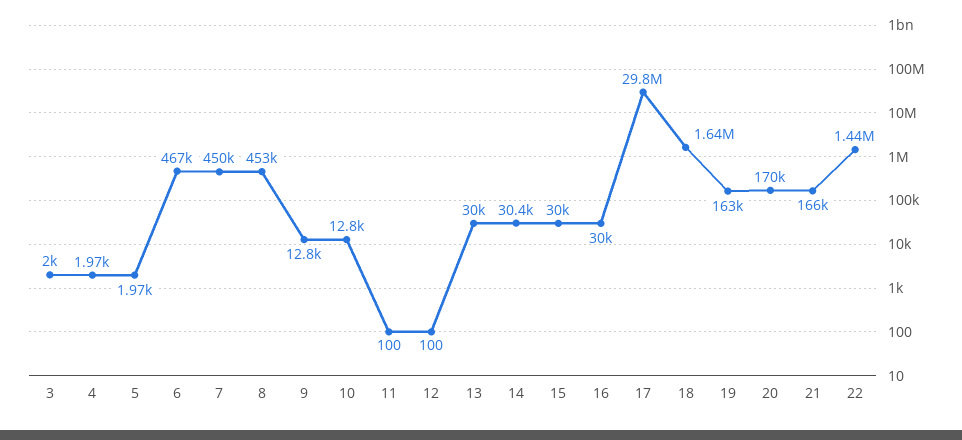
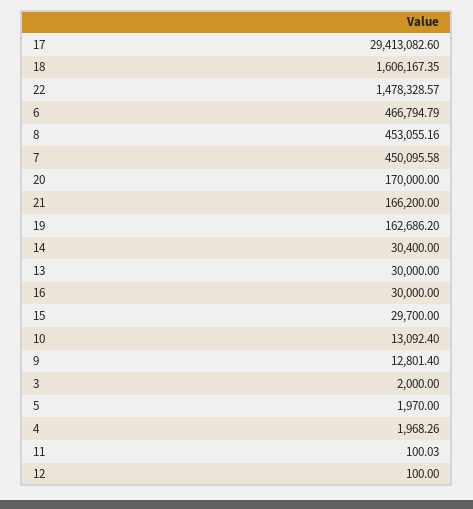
10: 12800 -> 13092.4
11: 100 -> 100.03
15: 30000 -> 29700
17: 29800000 -> 29413082.6
18: 1640000 -> 1606167.35
22: 1440000 -> 1478328.57

